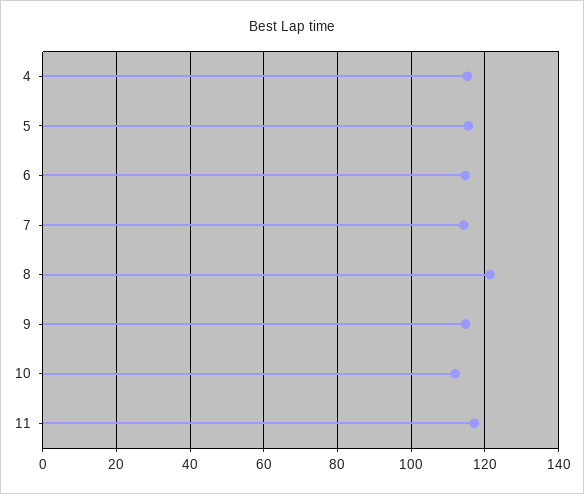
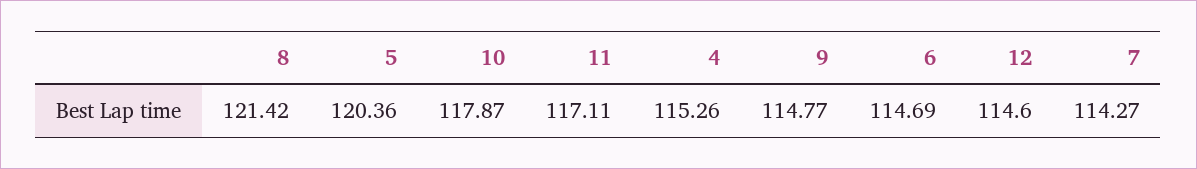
5: 116 -> 120.36
10: 112 -> 117.87
12: none -> 114.6

